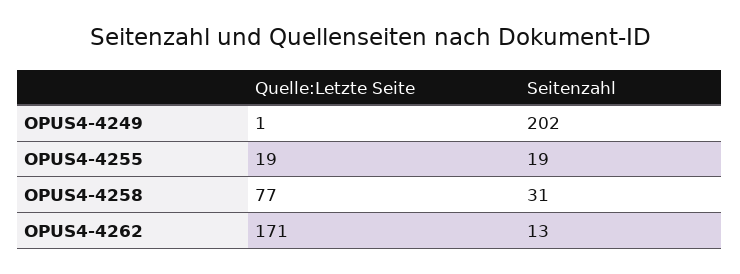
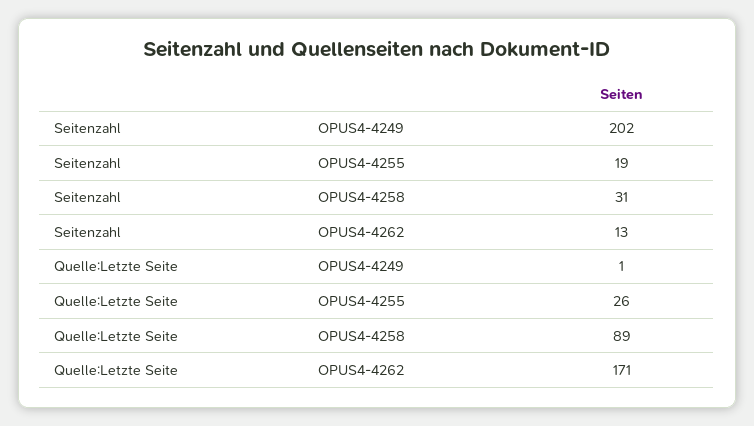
Quelle:Letzte Seite, OPUS4-4255: 19 -> 26
Quelle:Letzte Seite, OPUS4-4258: 77 -> 89

